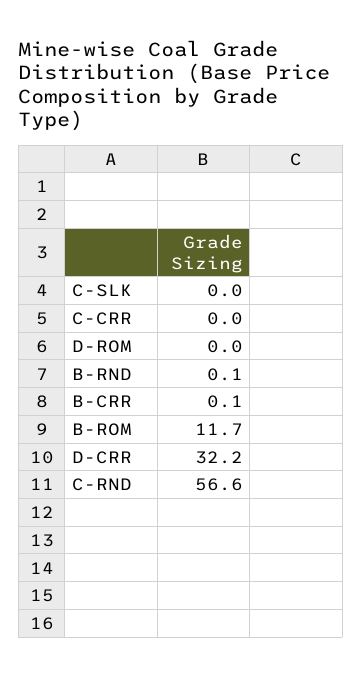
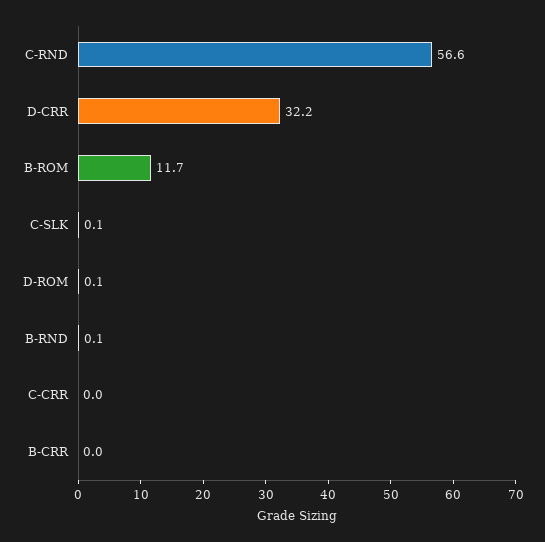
C-SLK: 0 -> 0.1
D-ROM: 0 -> 0.1
B-CRR: 0.1 -> 0

